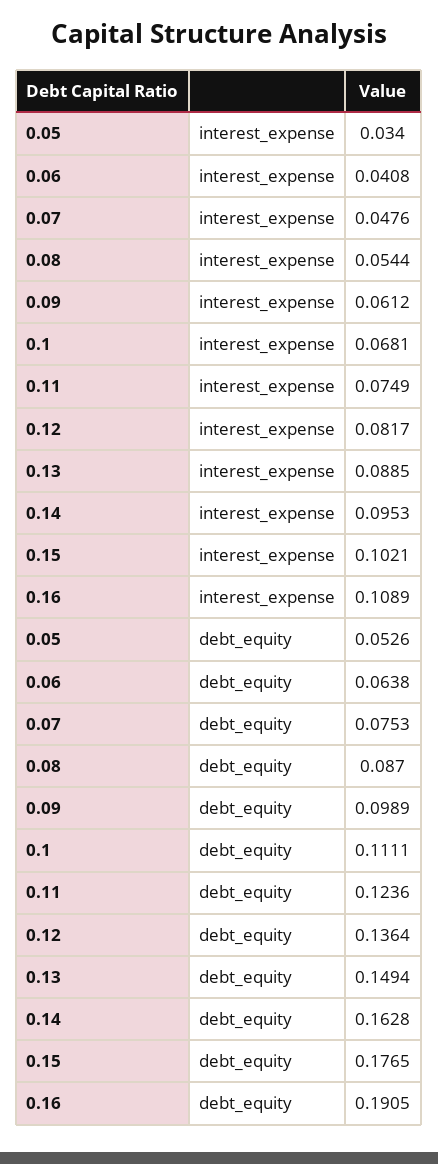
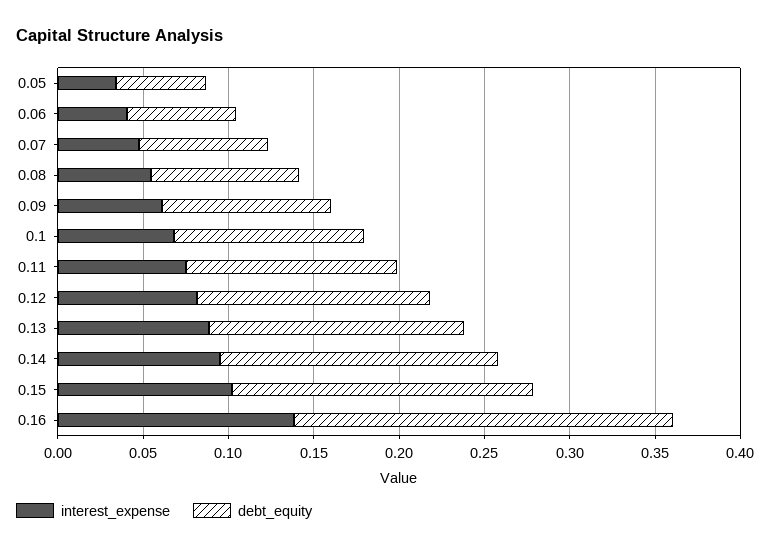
interest_expense, 0.16: 0.1089 -> 0.14
debt_equity, 0.16: 0.1905 -> 0.22

